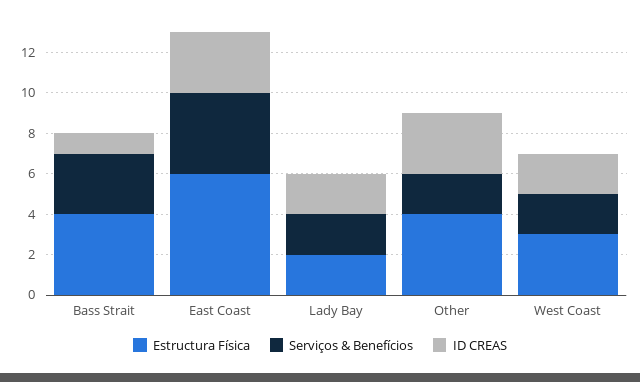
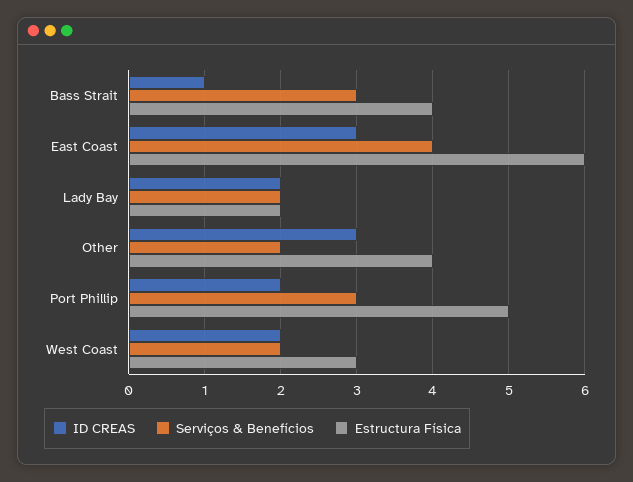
ID CREAS, Port Phillip: none -> 2
Serviços & Benefícios, Port Phillip: none -> 3
Estructura Física, Port Phillip: none -> 5

